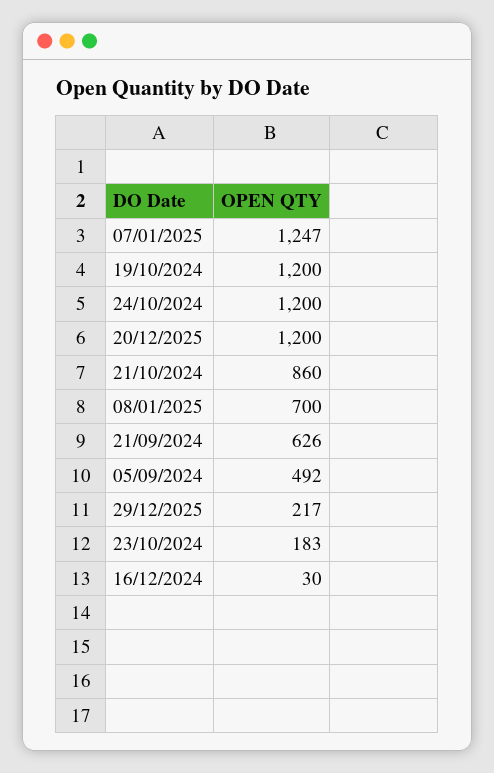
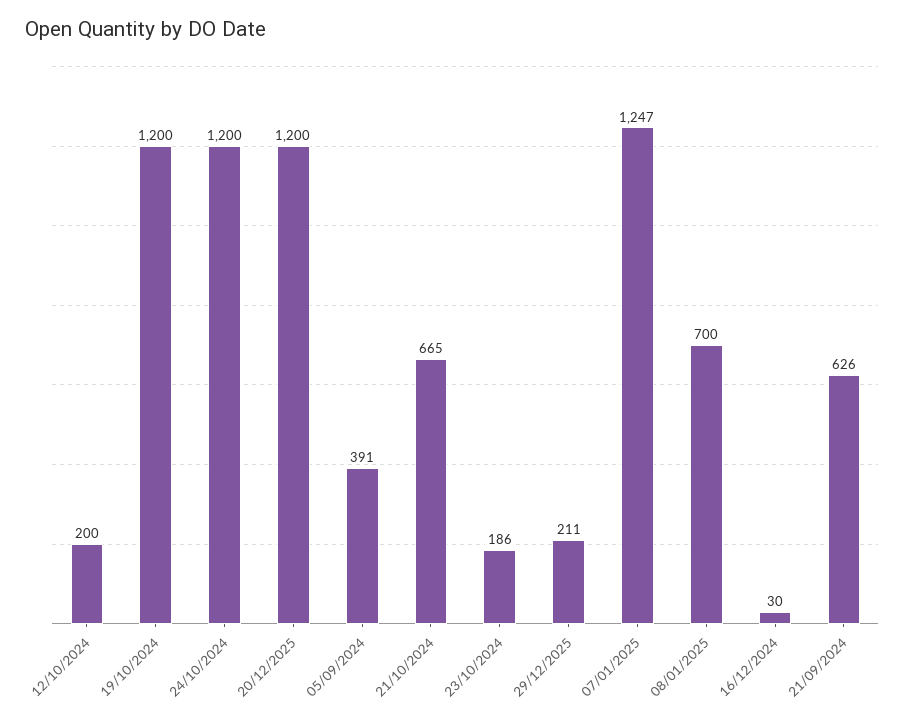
21/10/2024: 860 -> 665
05/09/2024: 492 -> 391
29/12/2025: 217 -> 211
23/10/2024: 183 -> 186
12/10/2024: none -> 200

